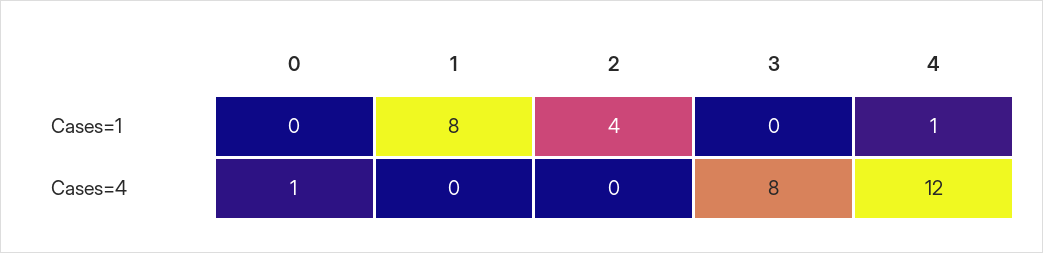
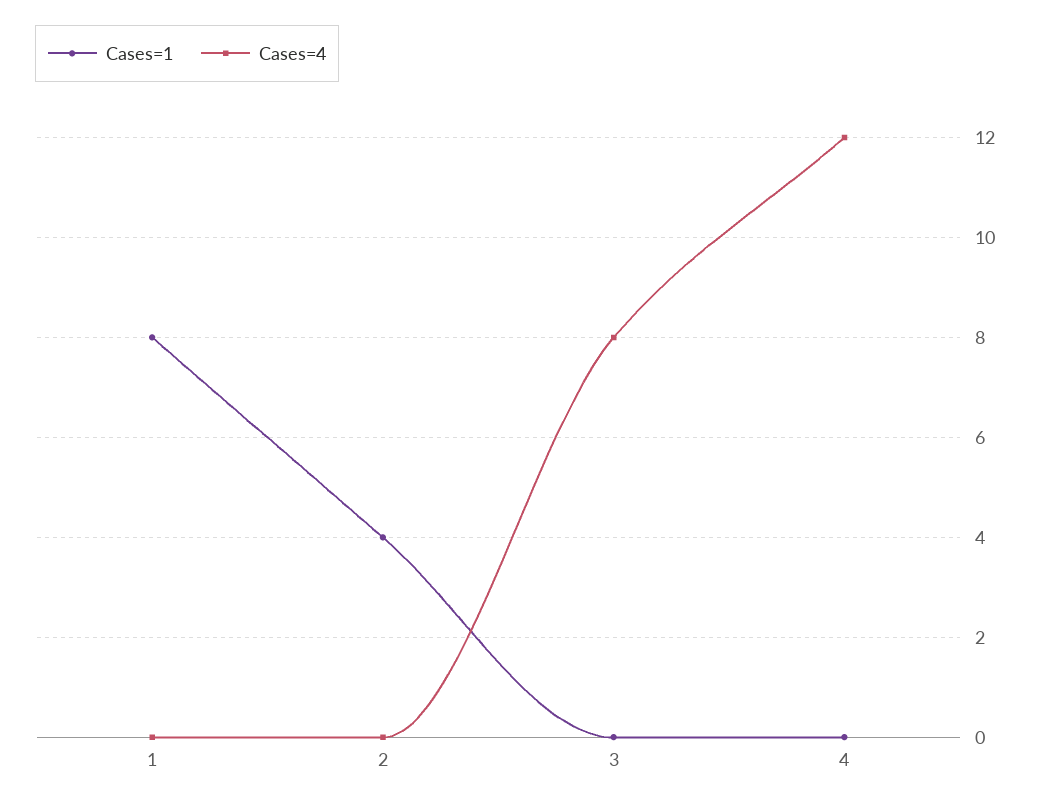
Cases=1, 0: 0 -> none
Cases=1, 4: 1 -> 0
Cases=4, 0: 1 -> none

